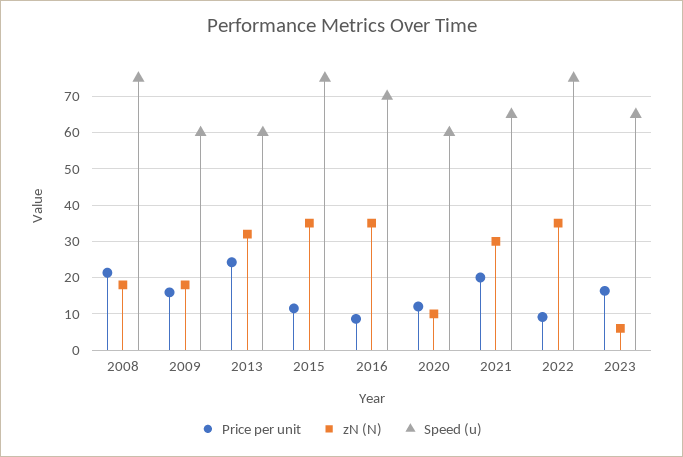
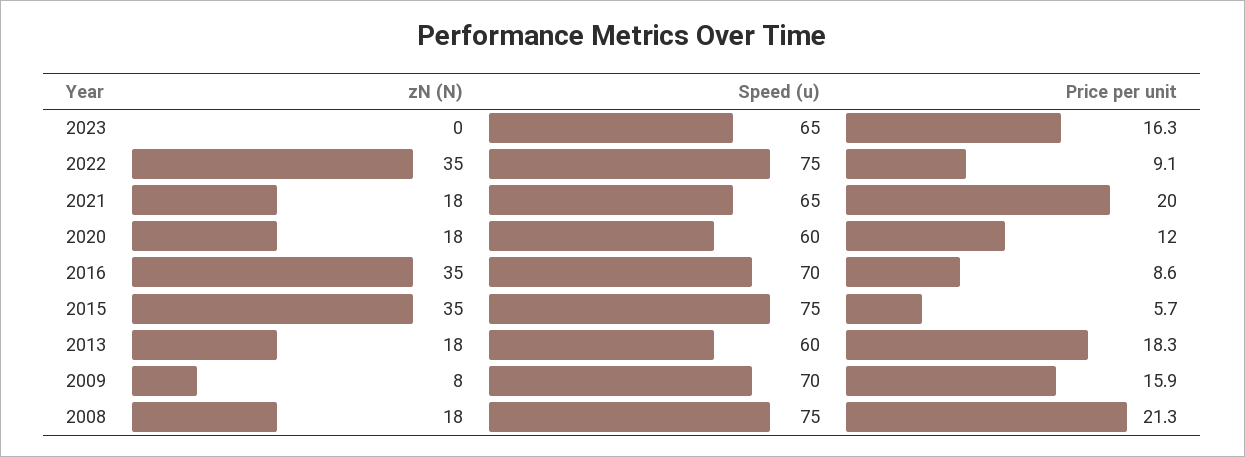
zN (N), 2009: 18 -> 8
Speed (u), 2009: 60 -> 70
Price per unit, 2013: 24 -> 18.3
zN (N), 2013: 32 -> 18
Price per unit, 2015: 12 -> 5.7
zN (N), 2020: 10 -> 18
zN (N), 2021: 30 -> 18
zN (N), 2023: 6 -> 0

